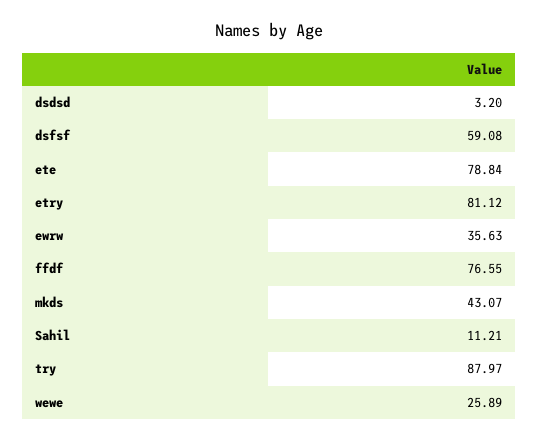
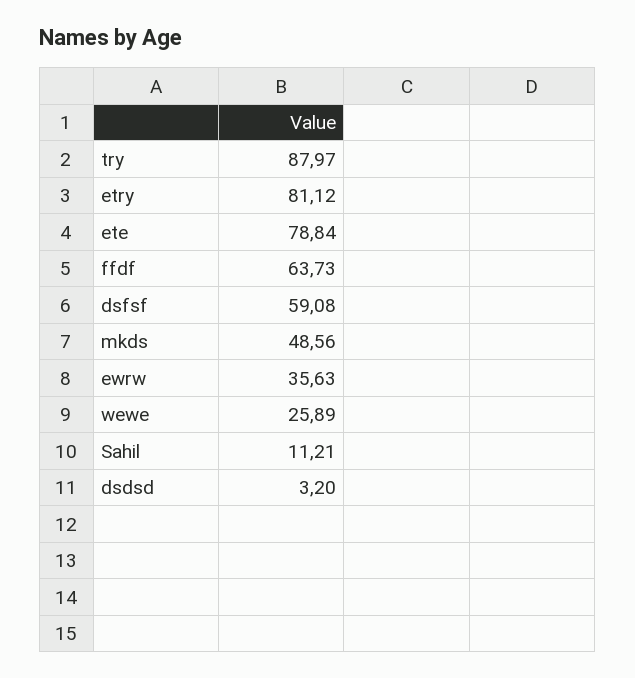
ffdf: 76.55 -> 63.73
mkds: 43.07 -> 48.56

